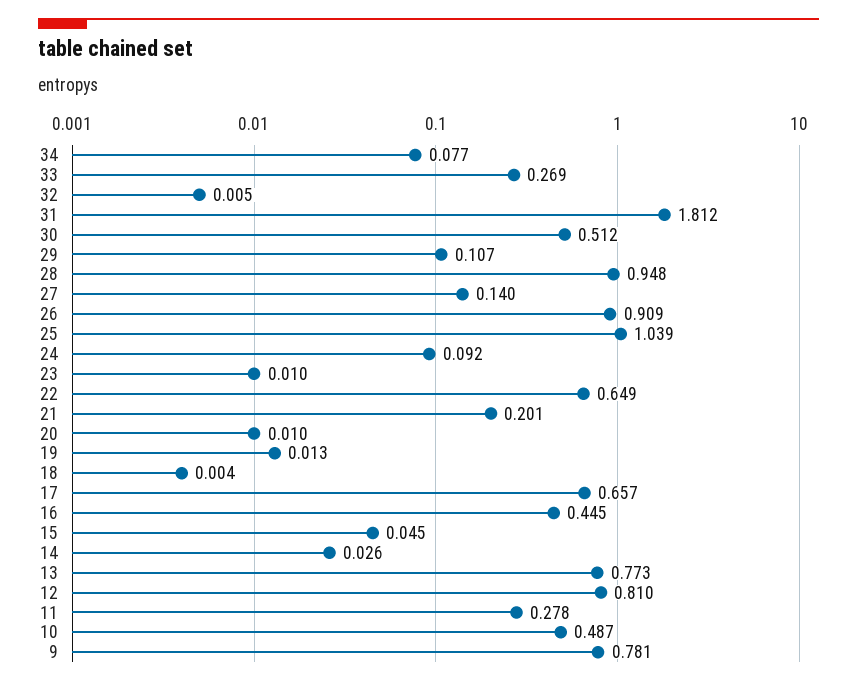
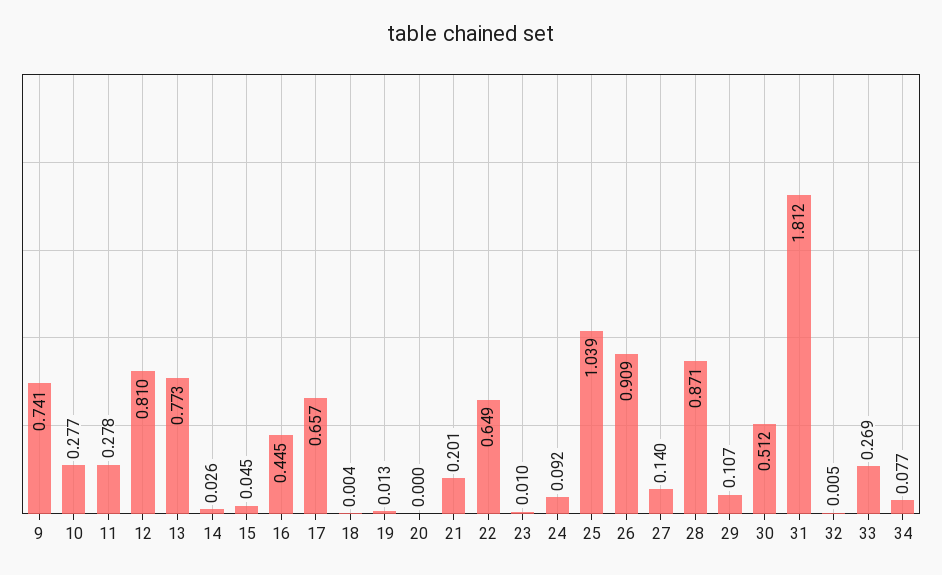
28: 0.948 -> 0.871
20: 0.01 -> 0
10: 0.487 -> 0.277
9: 0.781 -> 0.741

